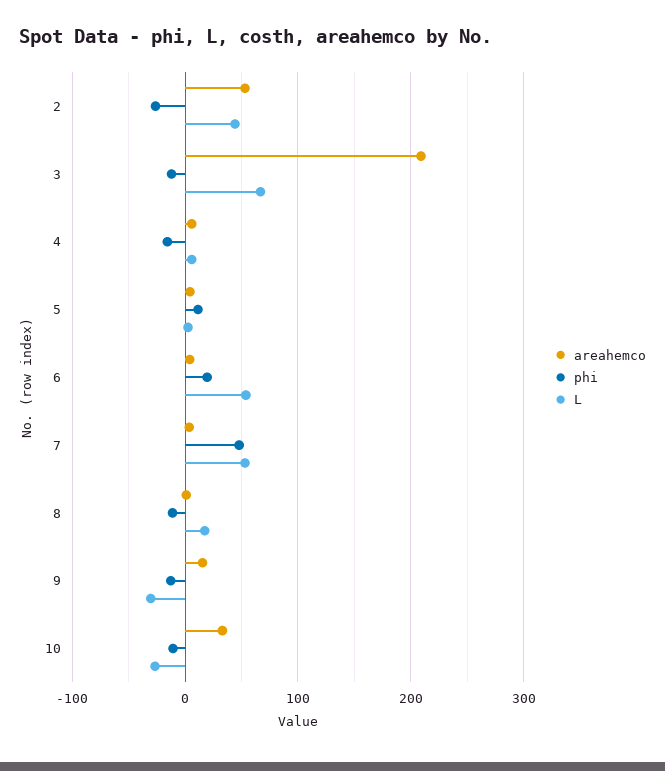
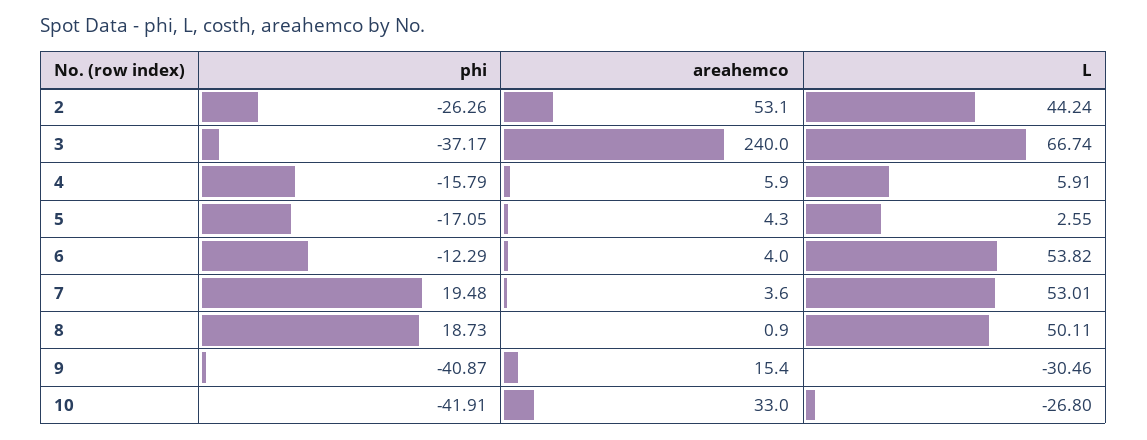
areahemco, 3: 210 -> 240
phi, 3: -10 -> -37.17
phi, 5: 10 -> -17.05
phi, 6: 20 -> -12.29
phi, 7: 50 -> 19.48
phi, 8: -10 -> 18.73
L, 8: 20 -> 50.11
phi, 9: -10 -> -40.87
phi, 10: -10 -> -41.91

